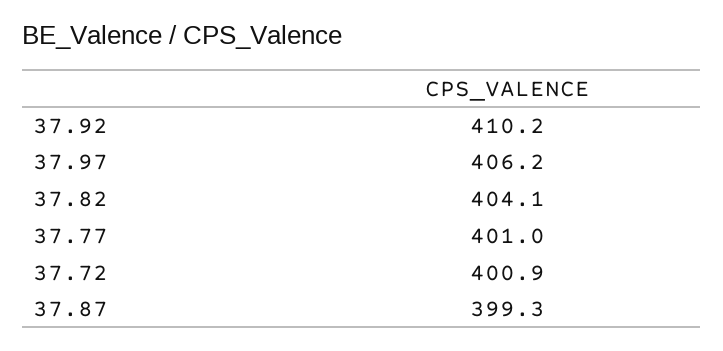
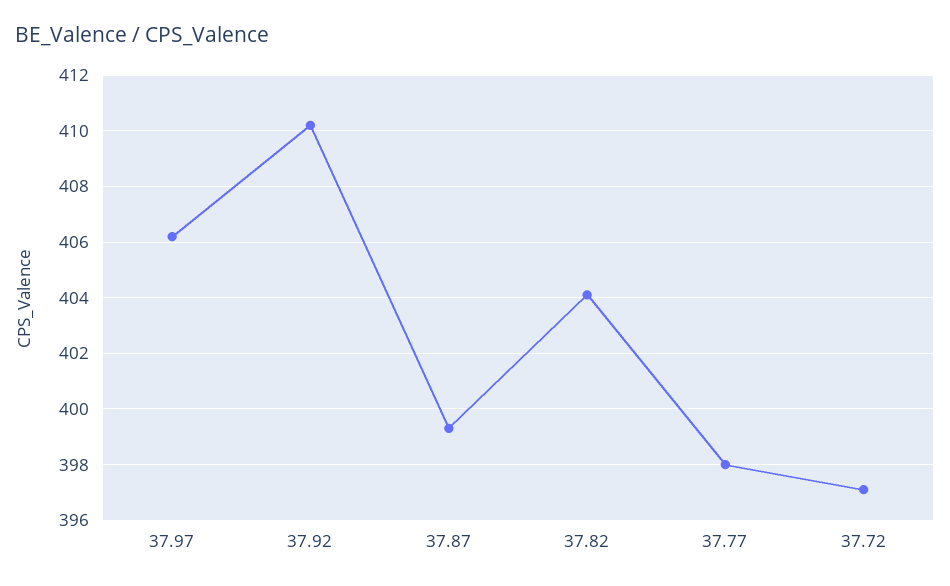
37.77: 401 -> 398
37.72: 400.9 -> 397

